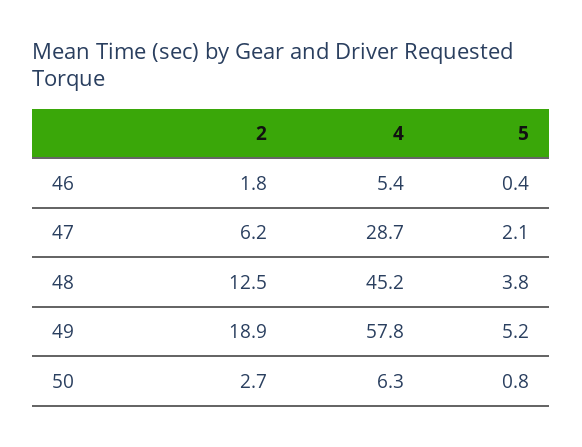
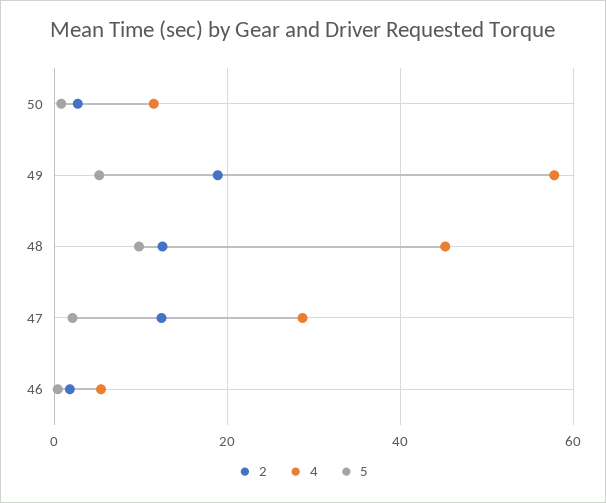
2, 47: 6.2 -> 12
5, 48: 3.8 -> 10
4, 50: 6.3 -> 12

